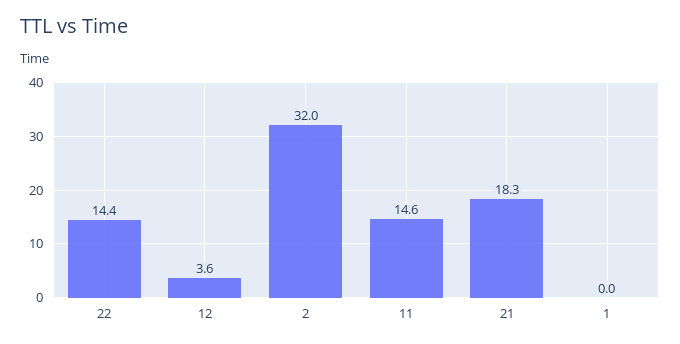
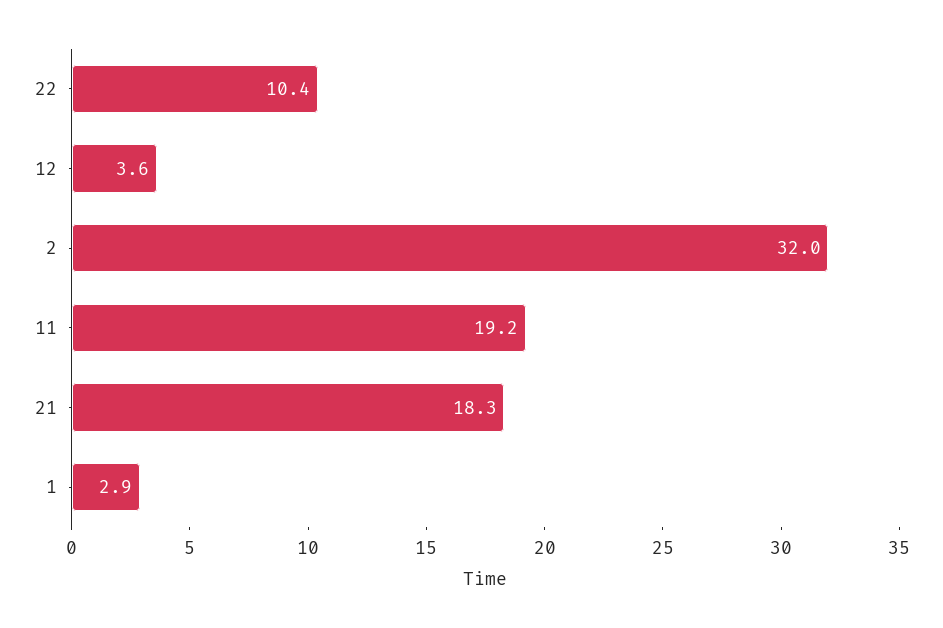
22: 14.4 -> 10.4
11: 14.6 -> 19.2
1: 0 -> 2.9

